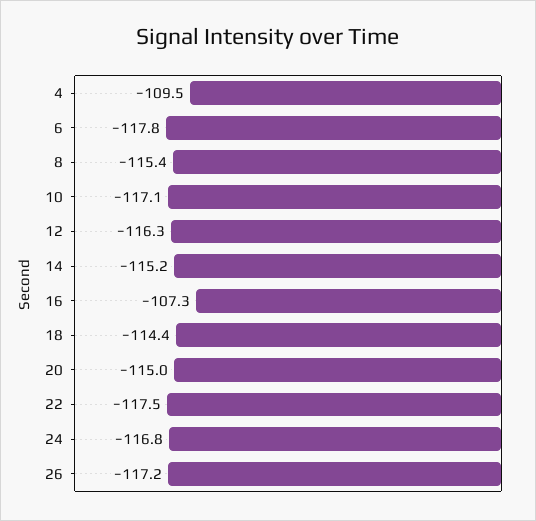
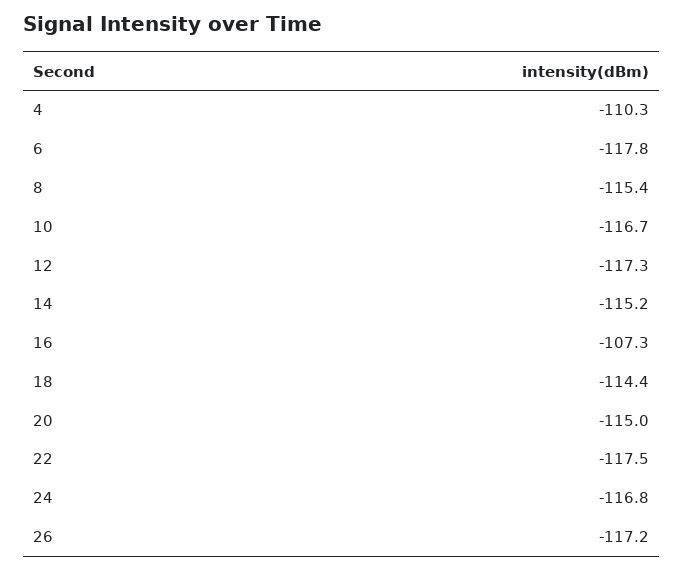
4: -109.5 -> -110.3
10: -117.1 -> -116.7
12: -116.3 -> -117.3

